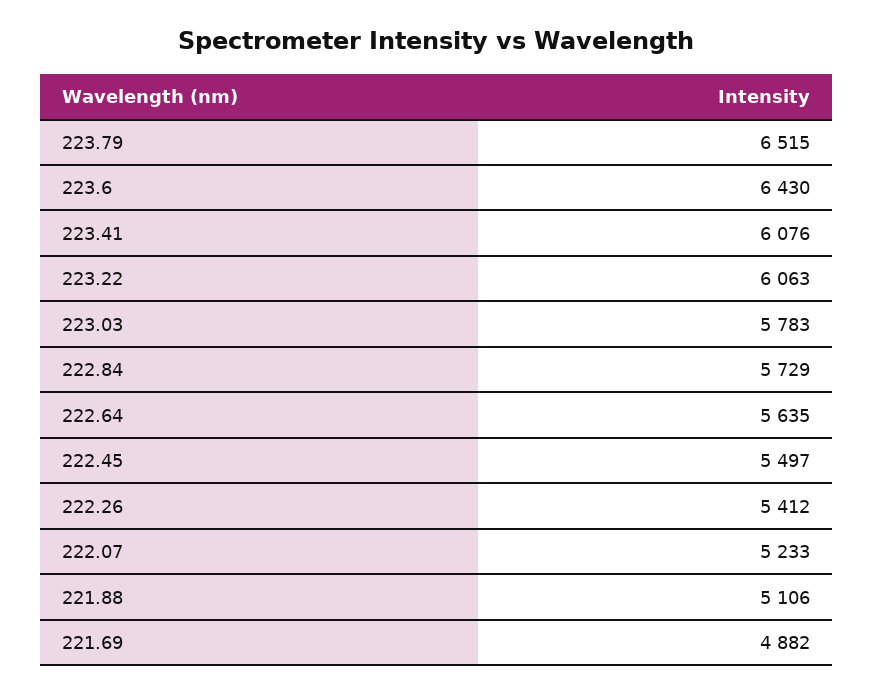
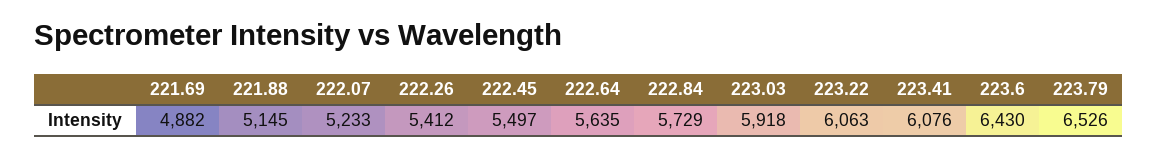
223.79: 6515 -> 6526
223.03: 5783 -> 5918
221.88: 5106 -> 5145

